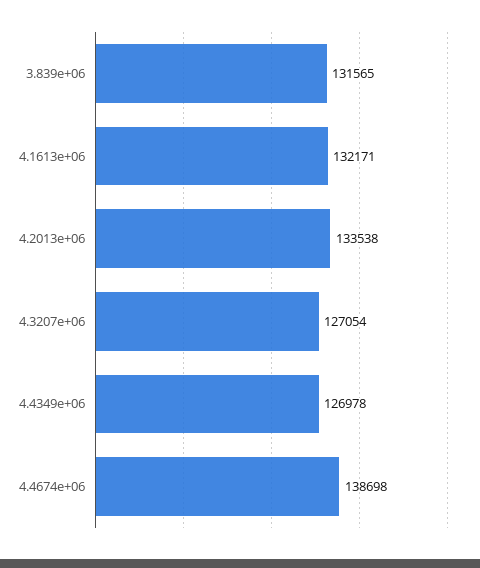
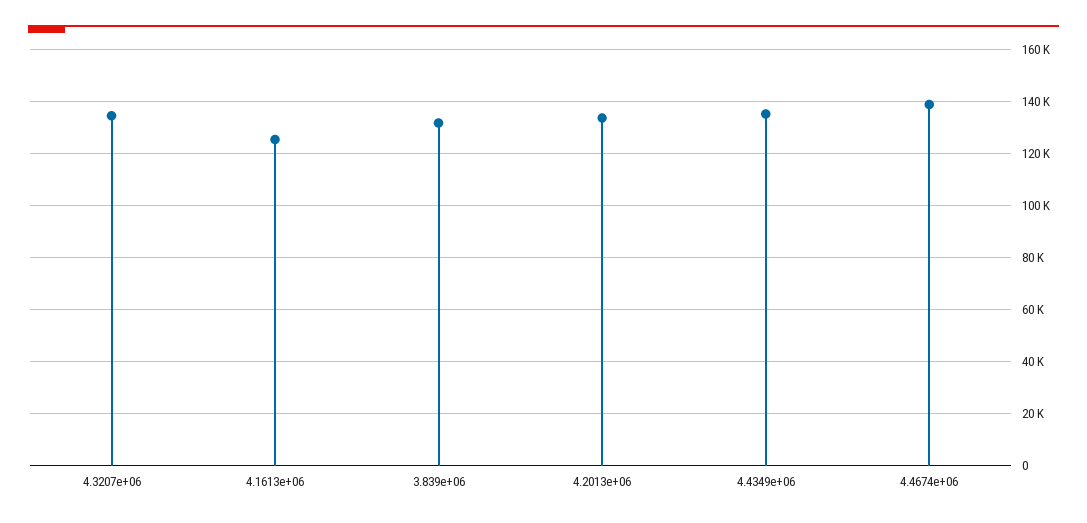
4.1613e+06: 132171 -> 125000
4.3207e+06: 127054 -> 135000
4.4349e+06: 126978 -> 135000

